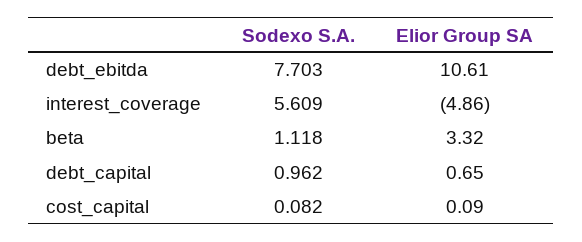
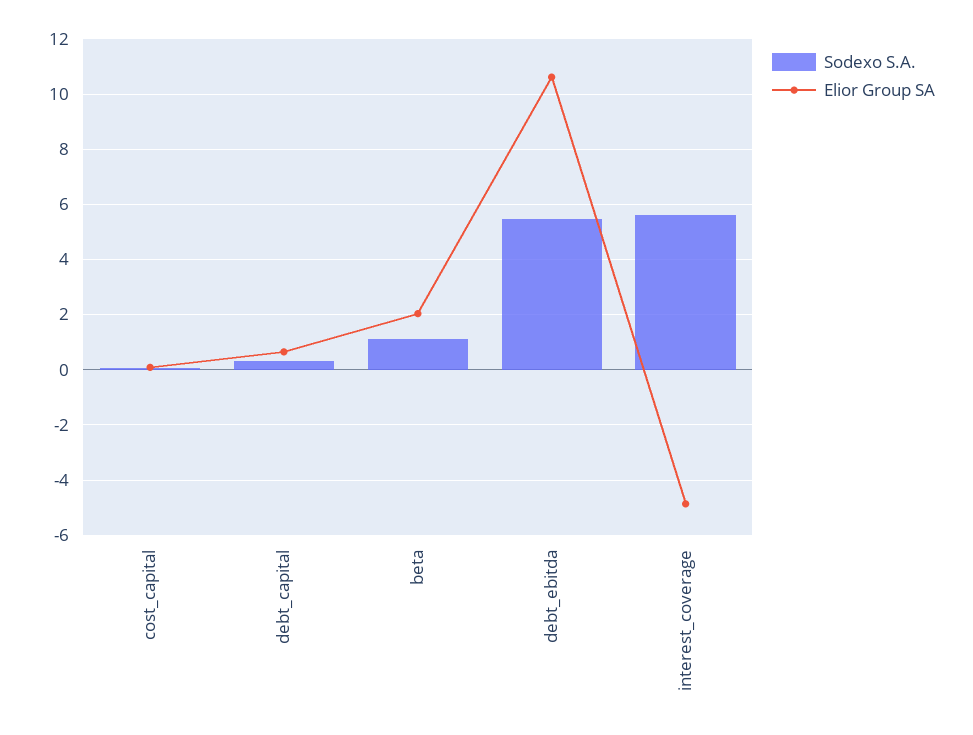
Sodexo S.A., debt_ebitda: 7.703 -> 5.5
Elior Group SA, beta: 3.32 -> 2
Sodexo S.A., debt_capital: 0.962 -> 0.25

